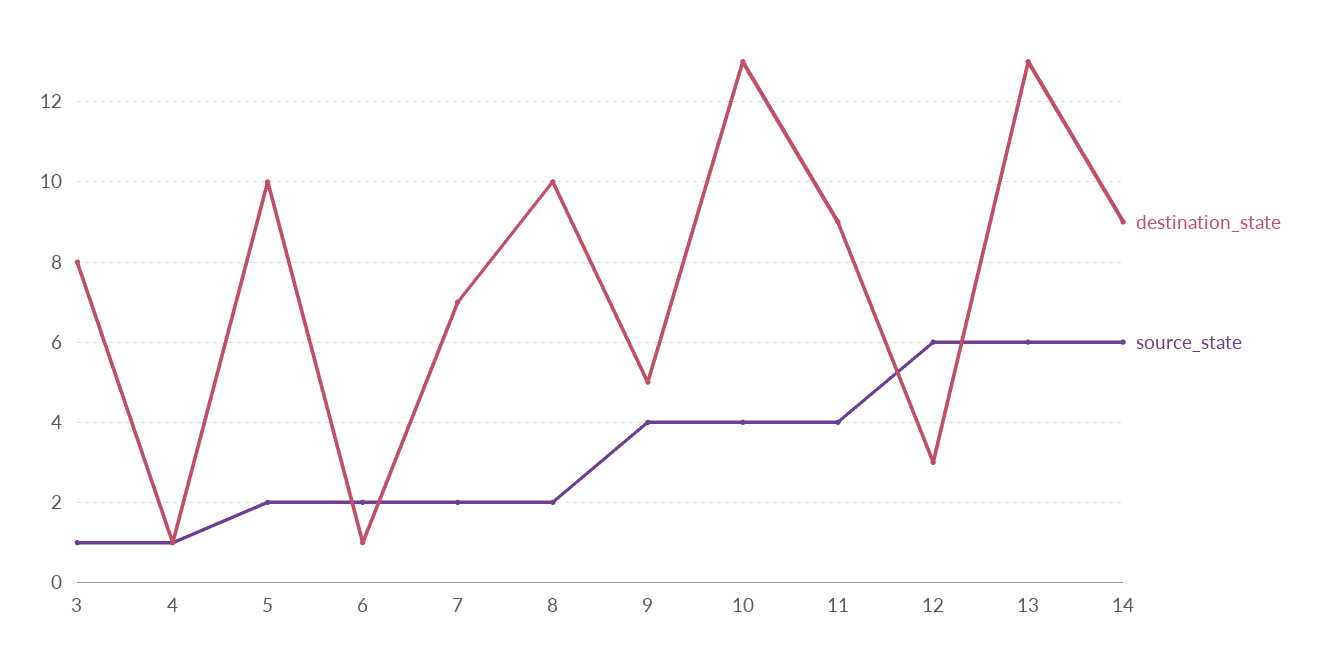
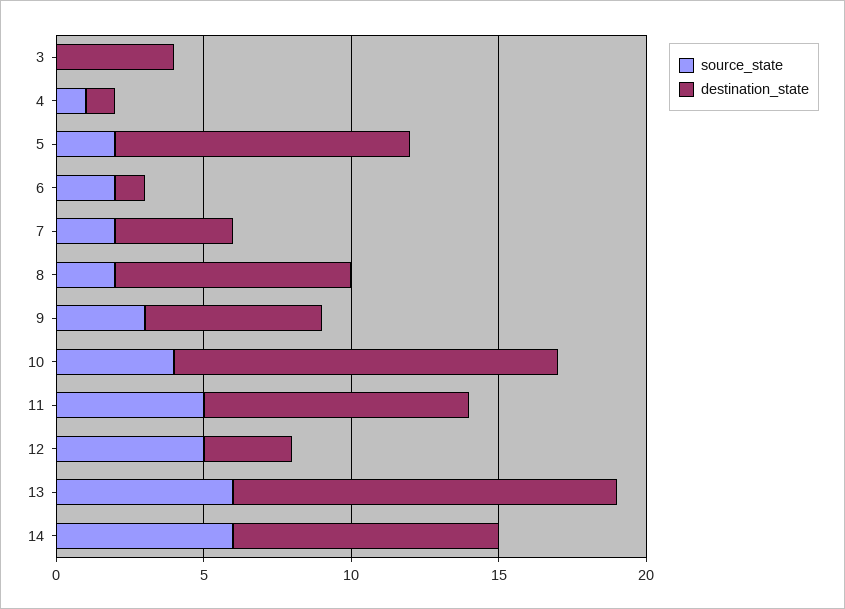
destination_state, 3: 8 -> 4
source_state, 3: 1 -> 0
destination_state, 7: 7 -> 4
destination_state, 8: 10 -> 8
destination_state, 9: 5 -> 6
source_state, 9: 4 -> 3
source_state, 11: 4 -> 5
source_state, 12: 6 -> 5

